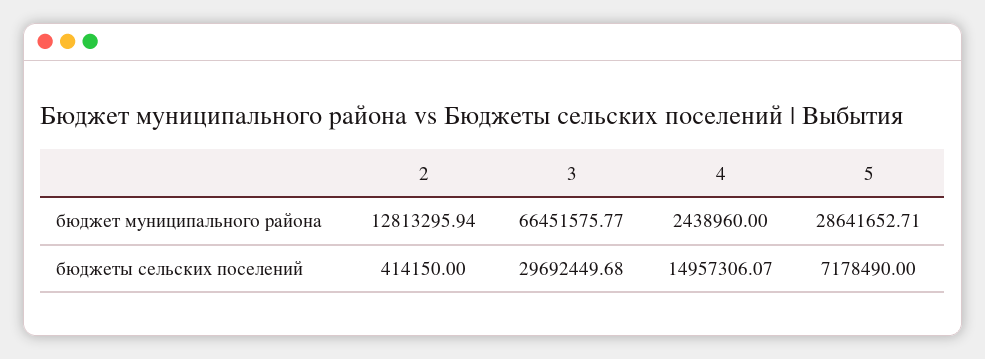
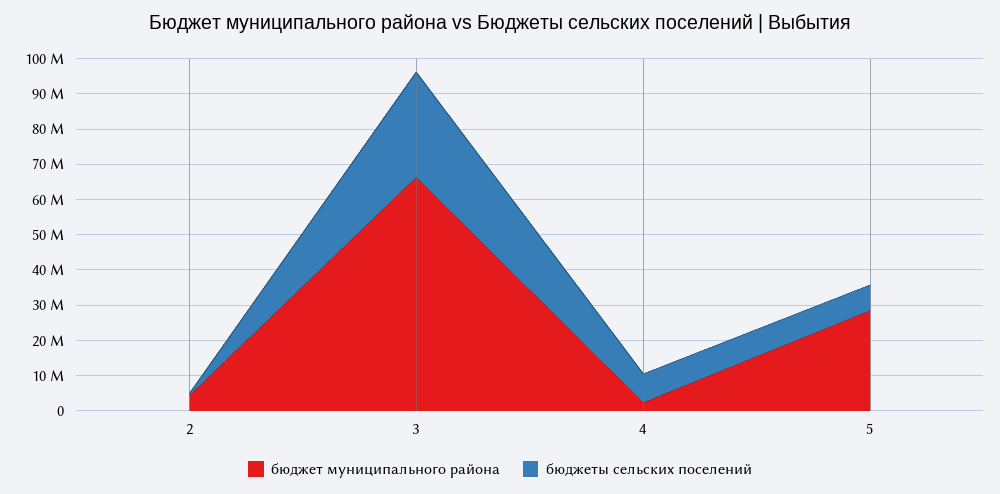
бюджет муниципального района, 2: 12813295.94 -> 5000000
бюджеты сельских поселений, 4: 14957306.07 -> 7500000

